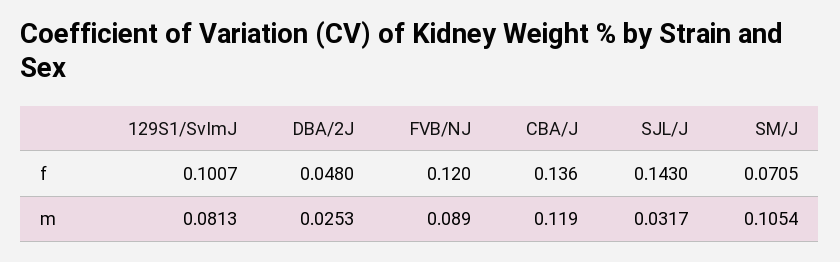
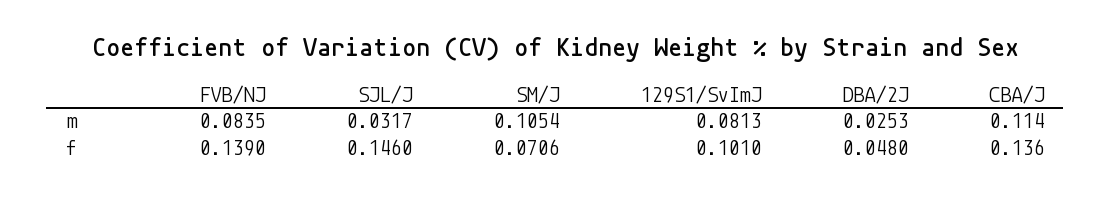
129S1/SvImJ, f: 0.1007 -> 0.101
FVB/NJ, f: 0.12 -> 0.139
SJL/J, f: 0.143 -> 0.146
SM/J, f: 0.0705 -> 0.0706
FVB/NJ, m: 0.089 -> 0.0835
CBA/J, m: 0.119 -> 0.114

